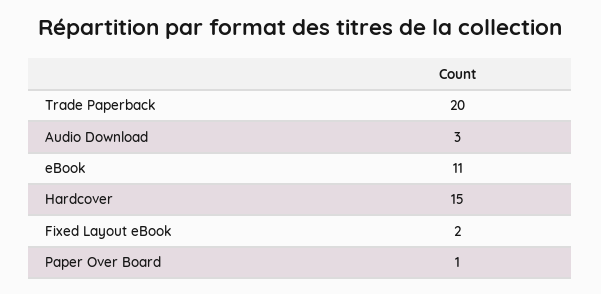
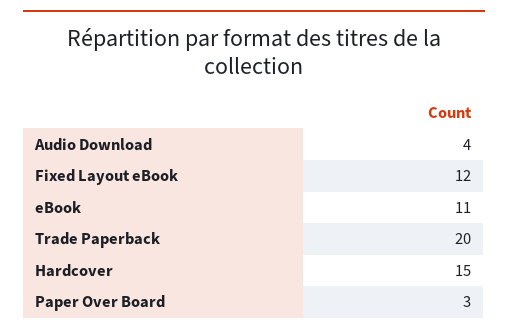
Audio Download: 3 -> 4
Fixed Layout eBook: 2 -> 12
Paper Over Board: 1 -> 3

